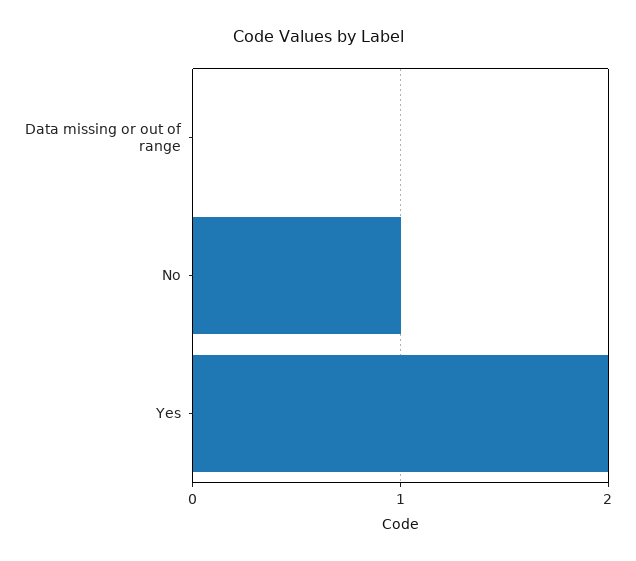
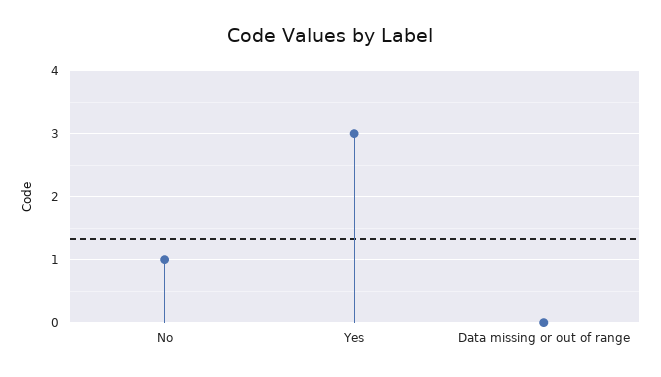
Yes: 2 -> 3

